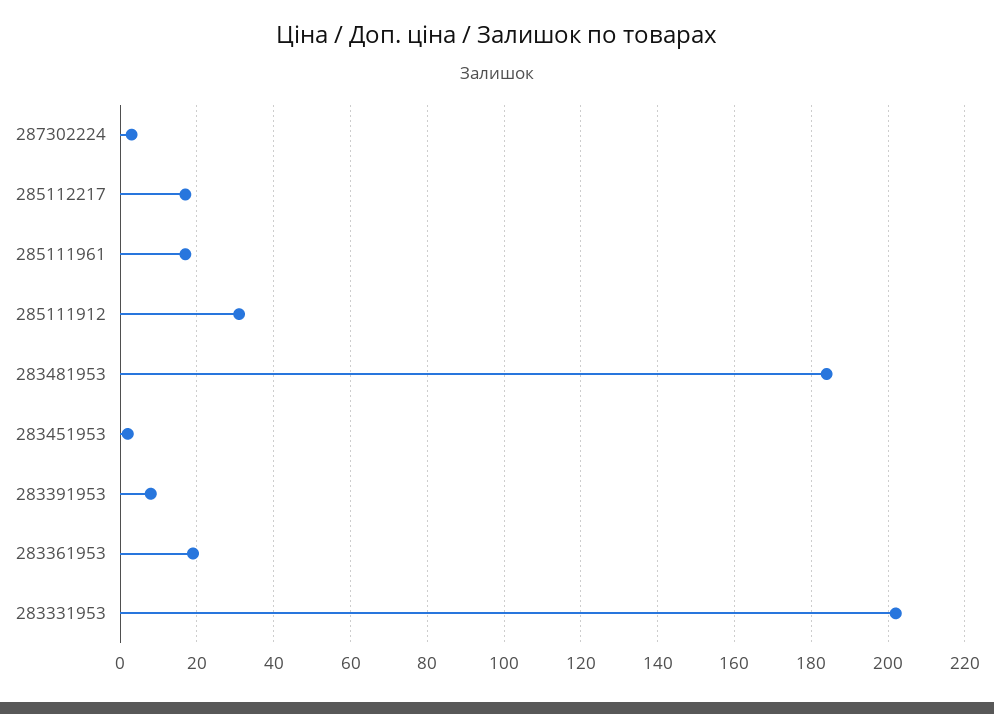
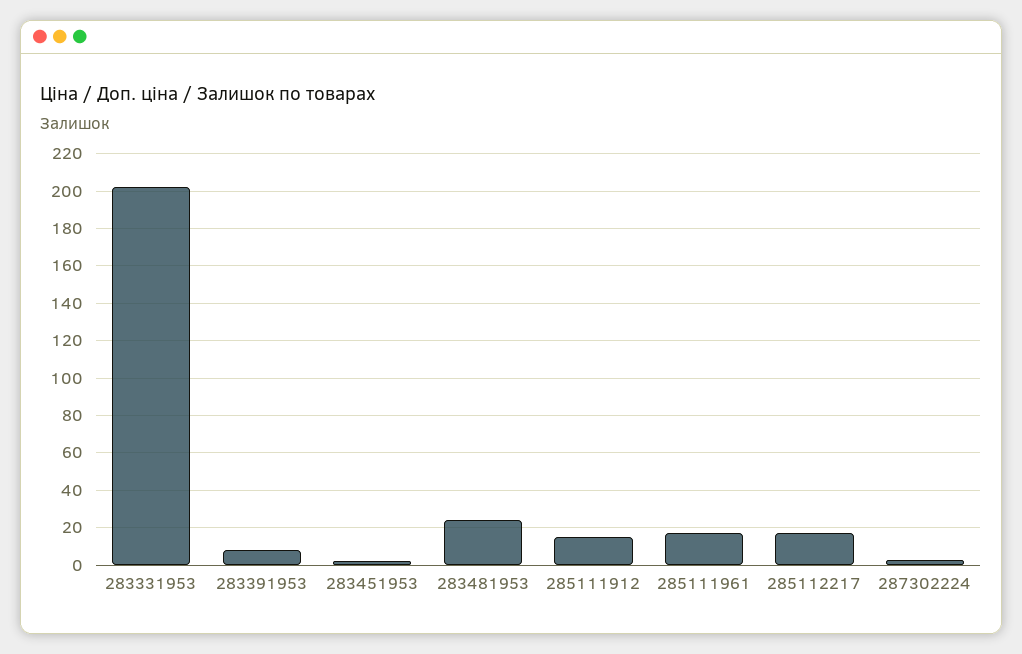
285111912: 30 -> 15
283481953: 185 -> 25
283361953: 20 -> none

